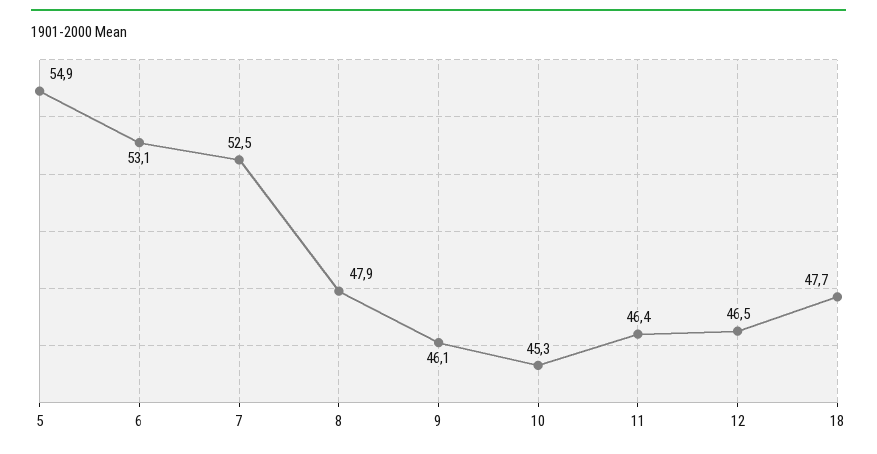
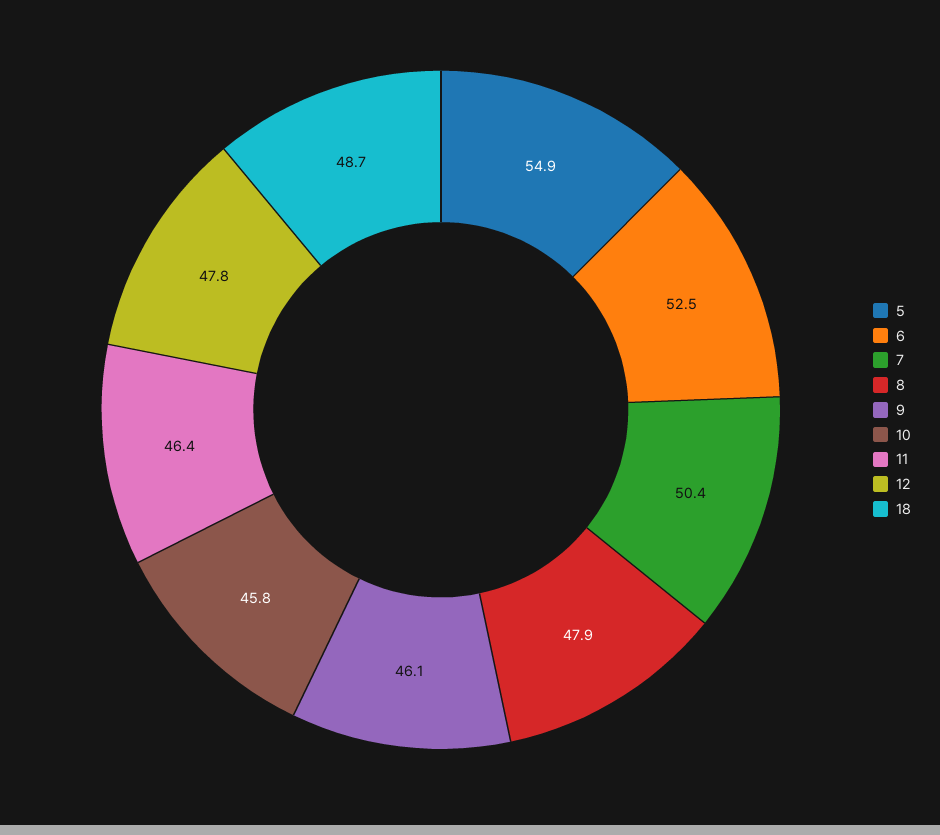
6: 53.1 -> 52.5
7: 52.5 -> 50.4
10: 45.3 -> 45.8
12: 46.5 -> 47.8
18: 47.7 -> 48.7

